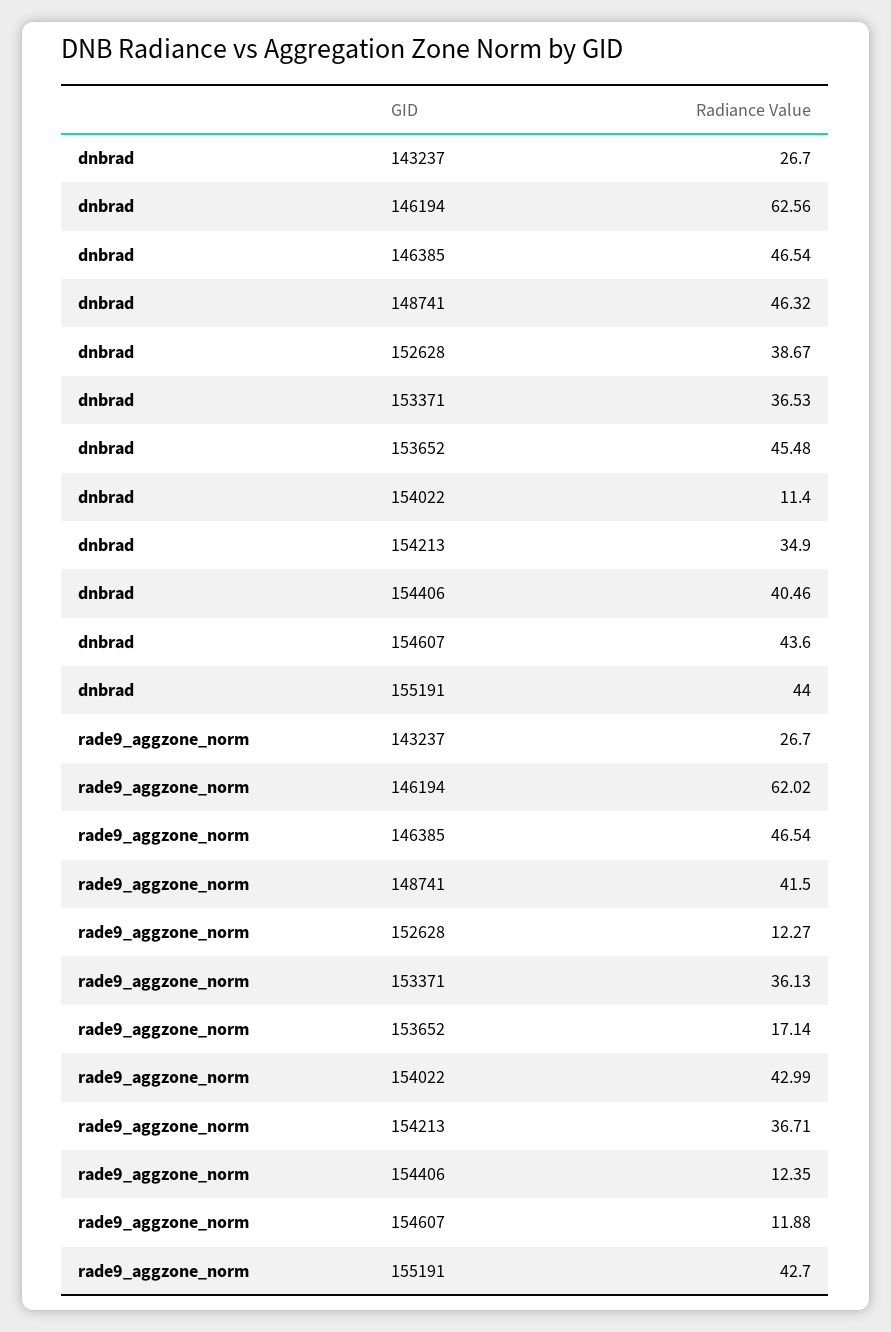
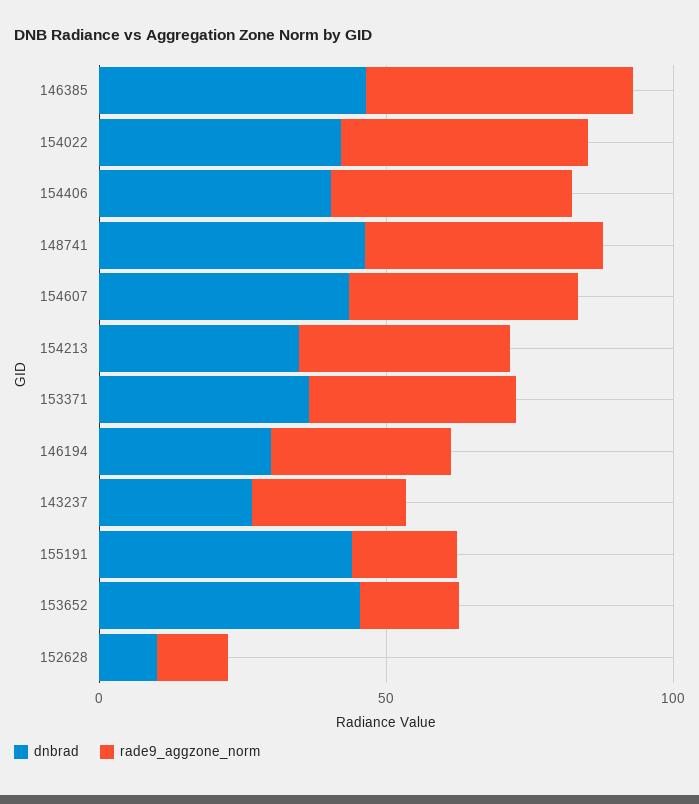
dnbrad, 146194: 62.56 -> 30
dnbrad, 152628: 38.67 -> 10
dnbrad, 154022: 11.4 -> 40
rade9_aggzone_norm, 146194: 62.02 -> 30
rade9_aggzone_norm, 154406: 12.35 -> 40
rade9_aggzone_norm, 154607: 11.88 -> 40
rade9_aggzone_norm, 155191: 42.7 -> 20

